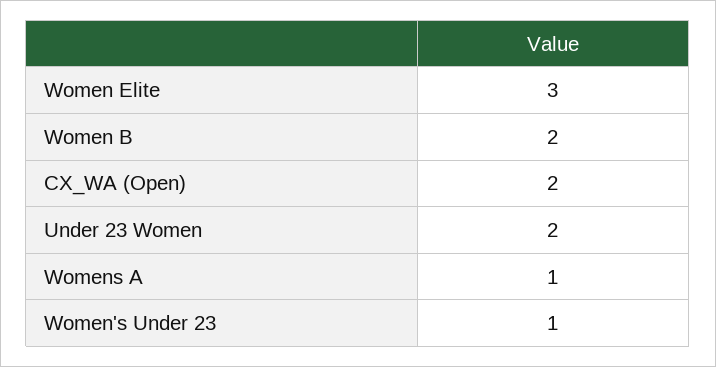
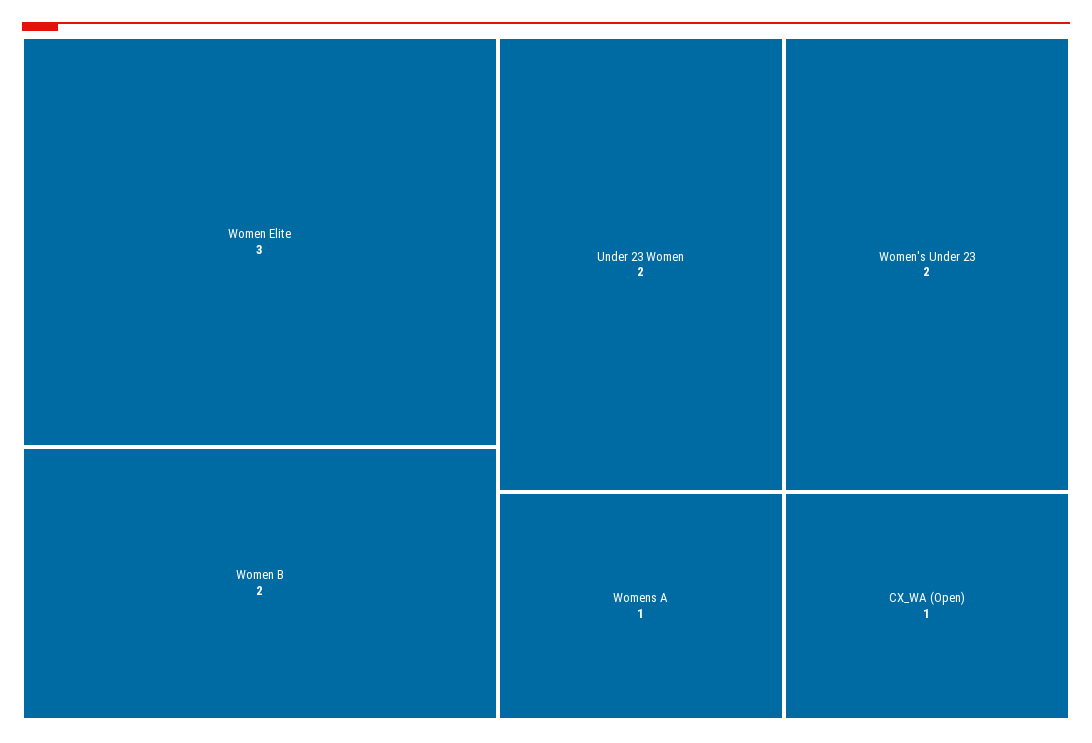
CX_WA (Open): 2 -> 1
Women's Under 23: 1 -> 2

